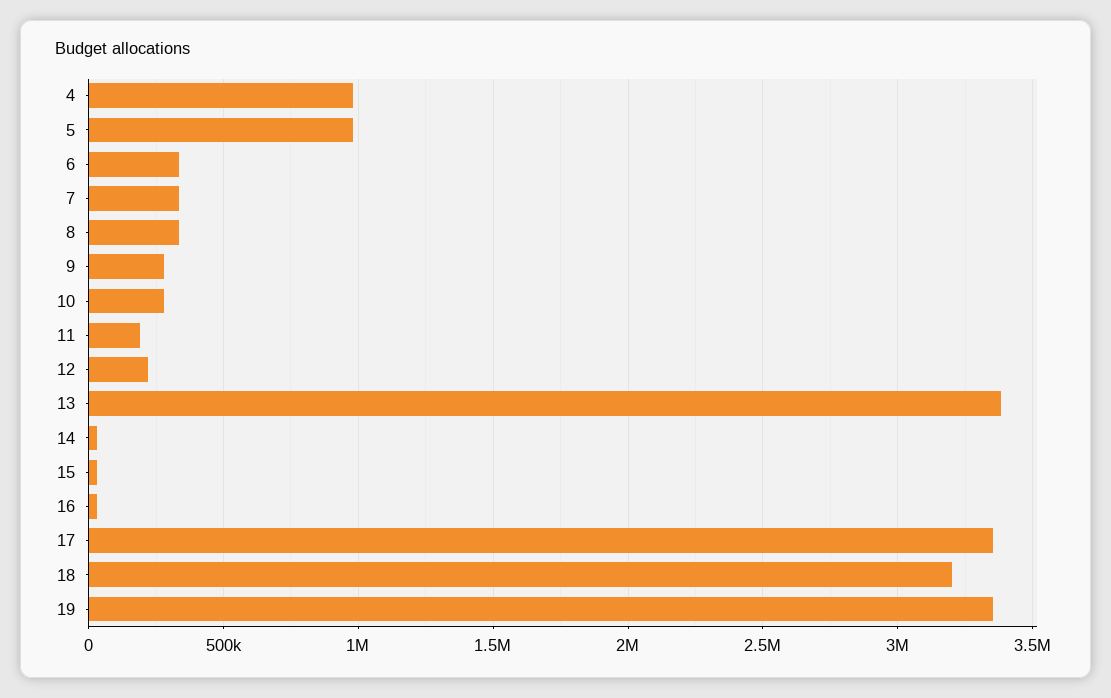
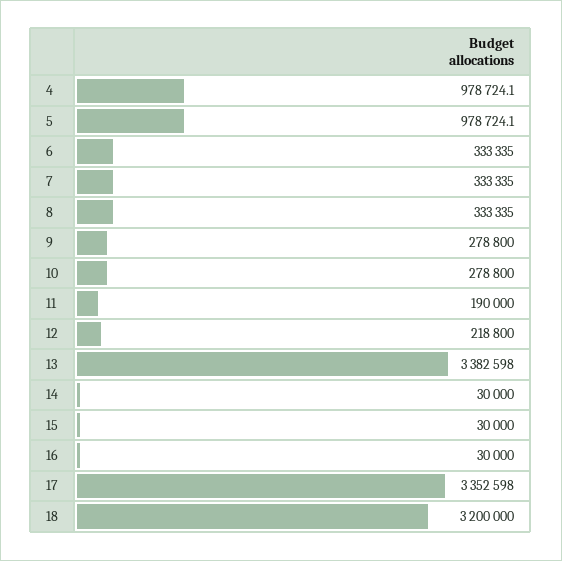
19: 3350000 -> none

